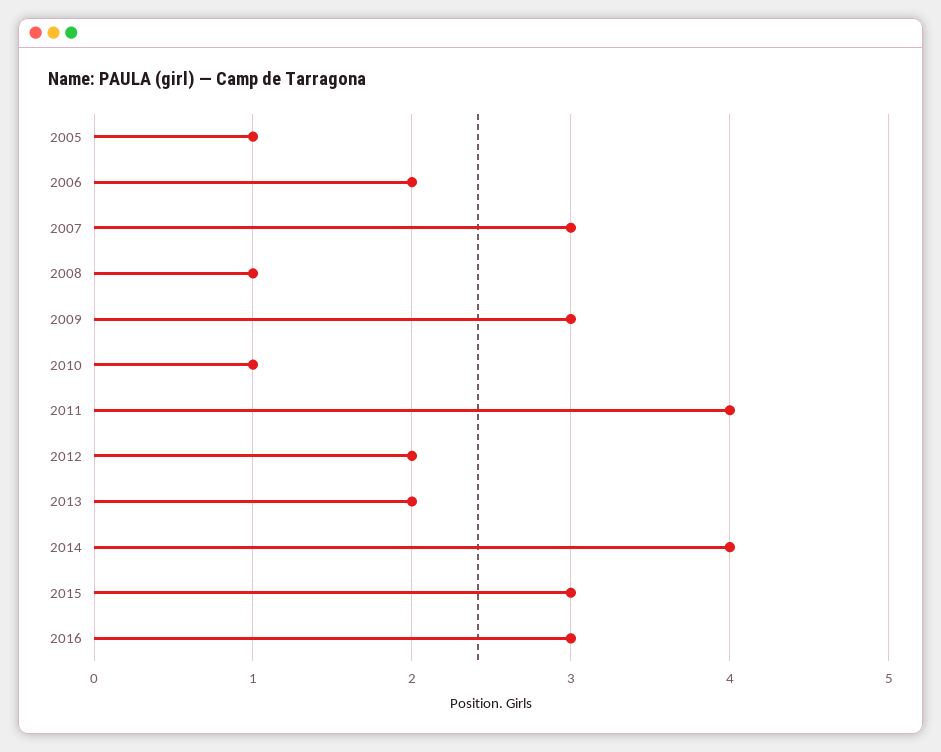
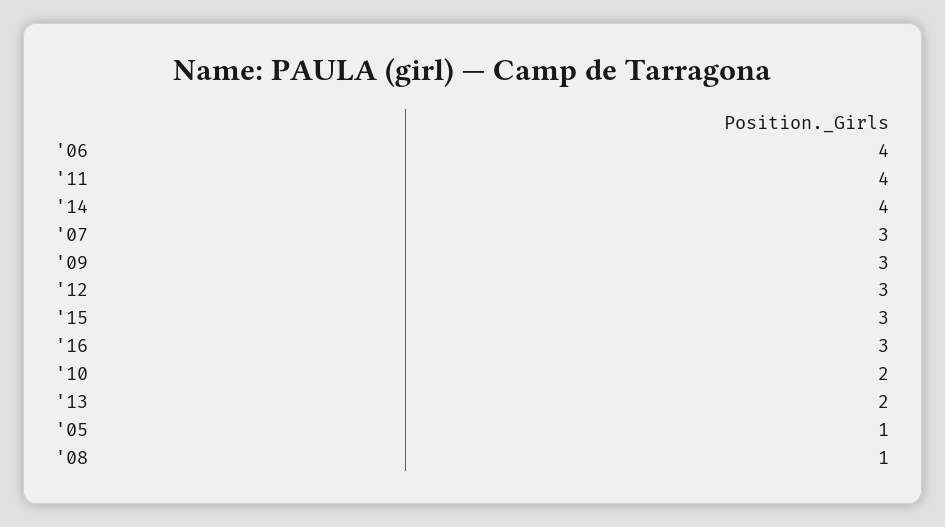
2006: 2 -> 4
2010: 1 -> 2
2012: 2 -> 3

